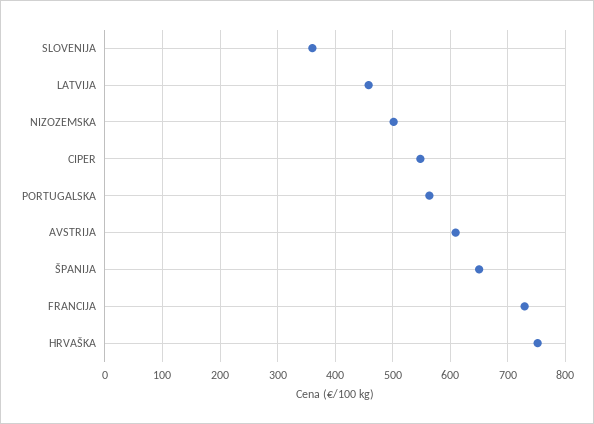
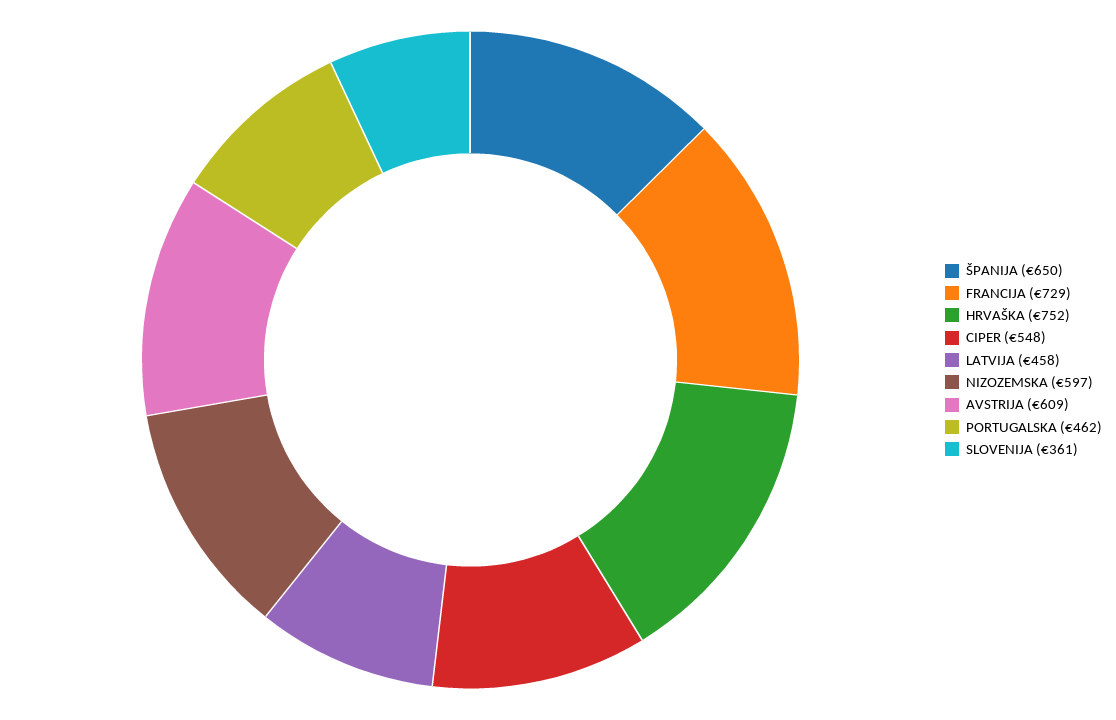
NIZOZEMSKA: 500 -> 597
PORTUGALSKA: 560 -> 462

